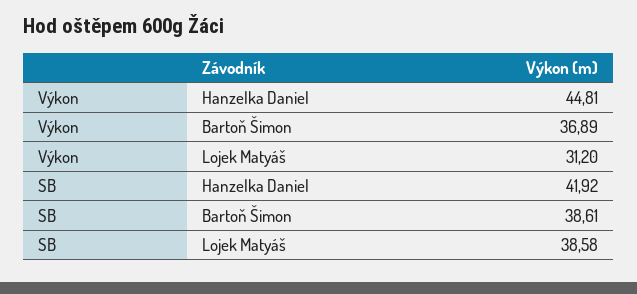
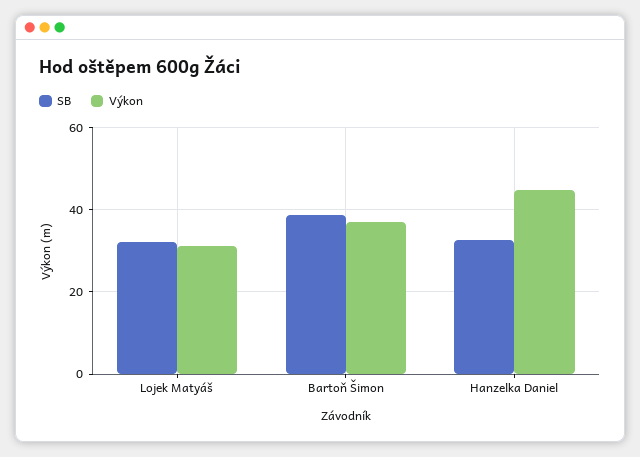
SB, Hanzelka Daniel: 41.92 -> 32
SB, Lojek Matyáš: 38.58 -> 32

